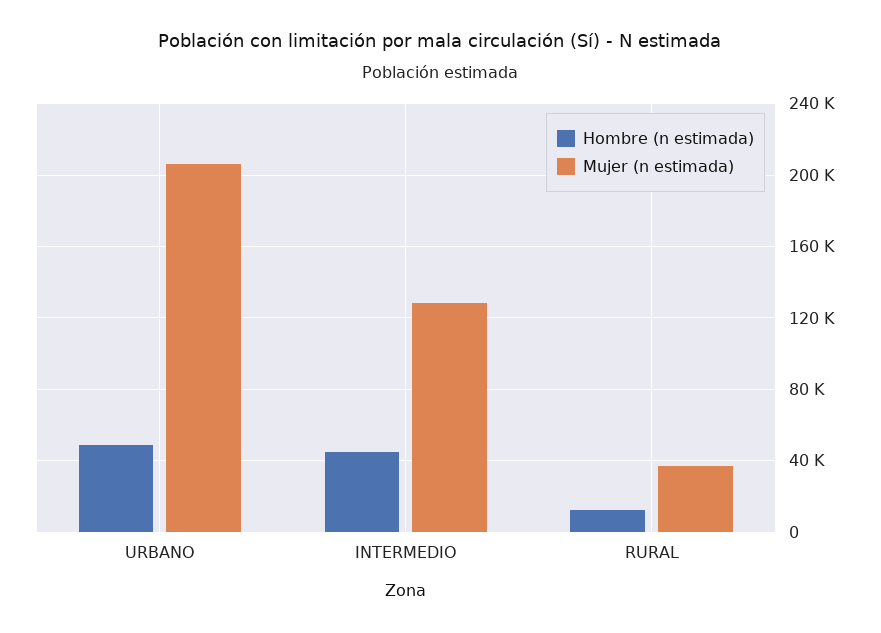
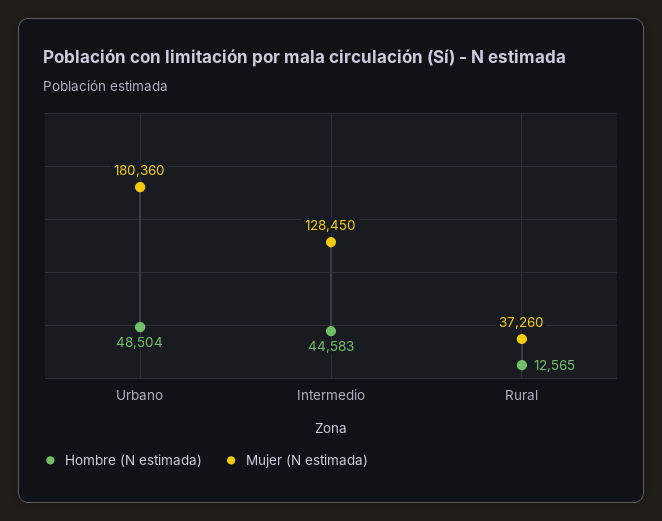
Mujer (n estimada), URBANO: 205000 -> 180360

